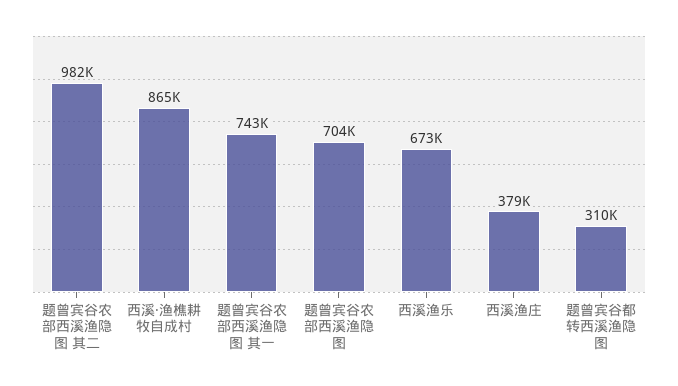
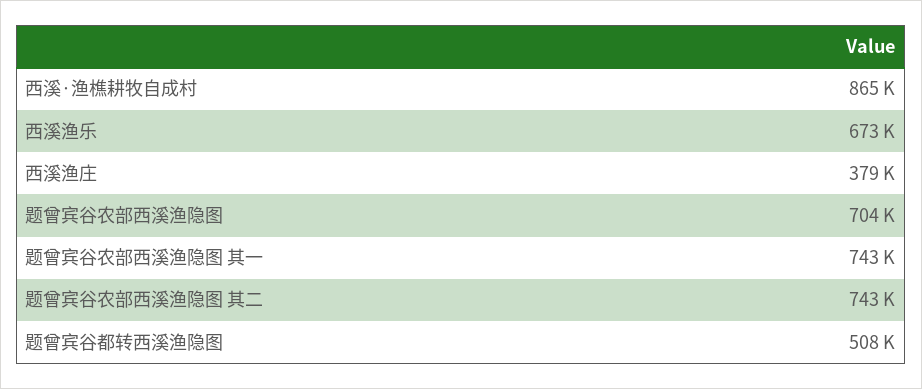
题曾宾谷农部西溪渔隐图 其二: 982000 -> 743000
题曾宾谷都转西溪渔隐图: 310000 -> 508000

